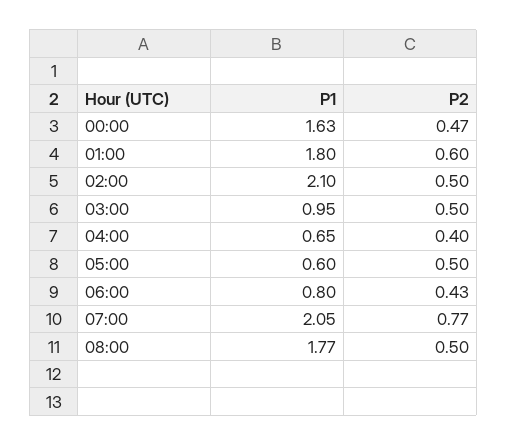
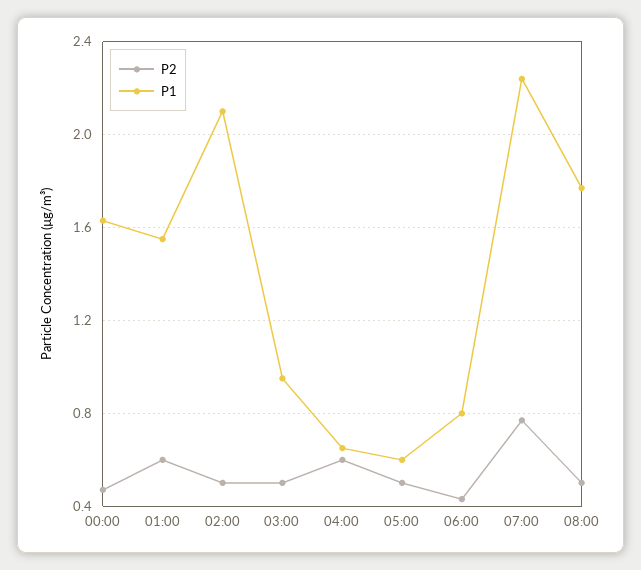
P1, 01:00: 1.8 -> 1.55
P2, 04:00: 0.4 -> 0.6
P1, 07:00: 2.05 -> 2.25

